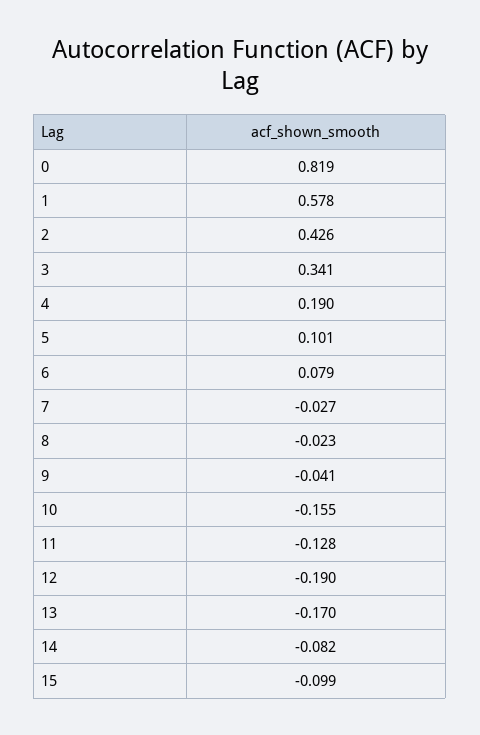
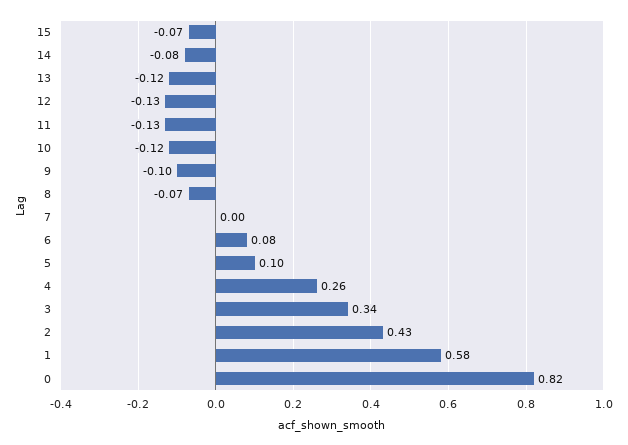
4: 0.19 -> 0.26
7: -0.027 -> 0
8: -0.023 -> -0.07
9: -0.041 -> -0.1
10: -0.155 -> -0.12
12: -0.19 -> -0.13
13: -0.17 -> -0.12
15: -0.099 -> -0.07

